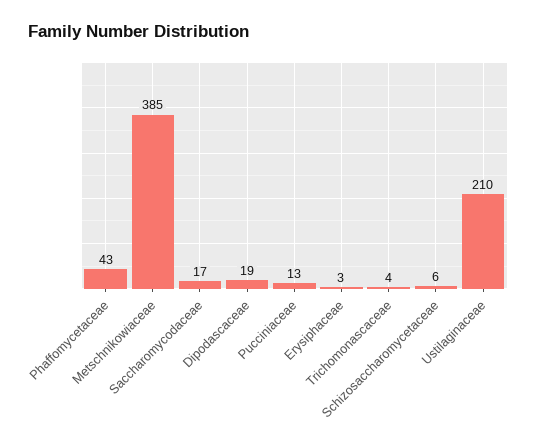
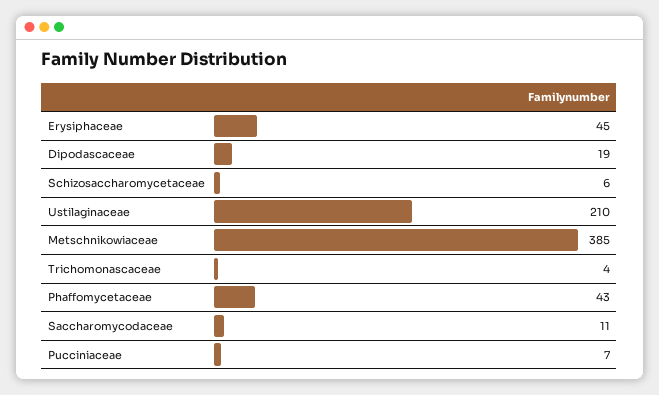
Saccharomycodaceae: 17 -> 11
Pucciniaceae: 13 -> 7
Erysiphaceae: 3 -> 45

